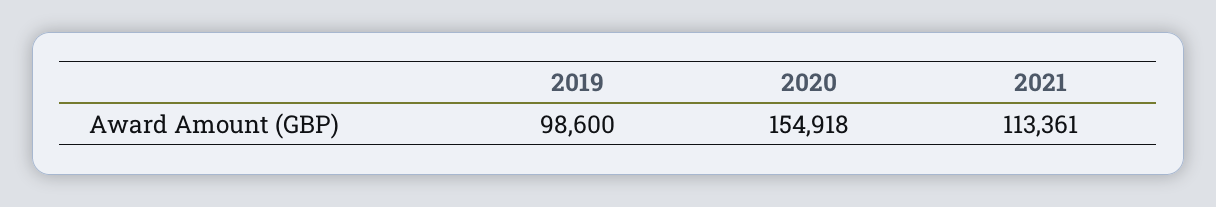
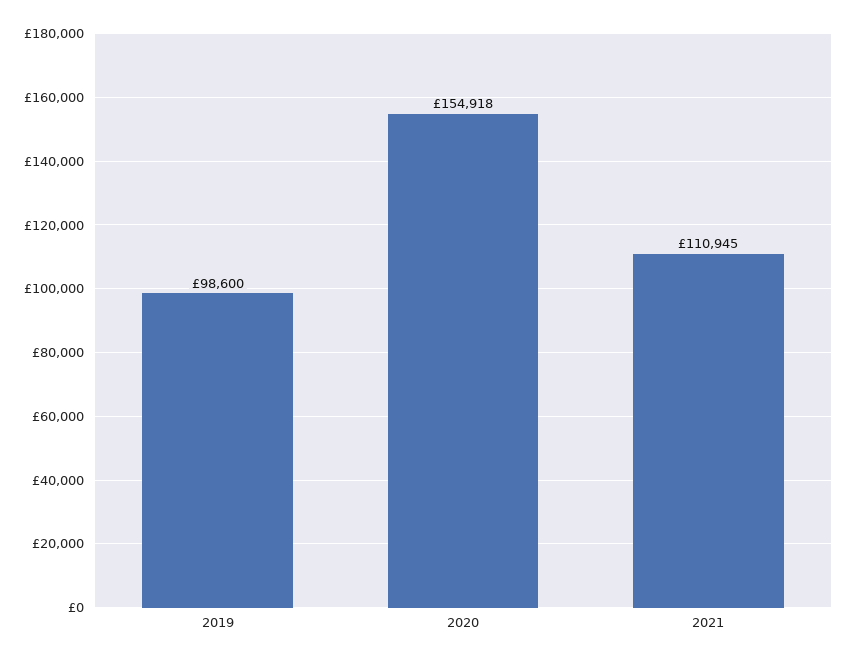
2021: 113361 -> 110945

